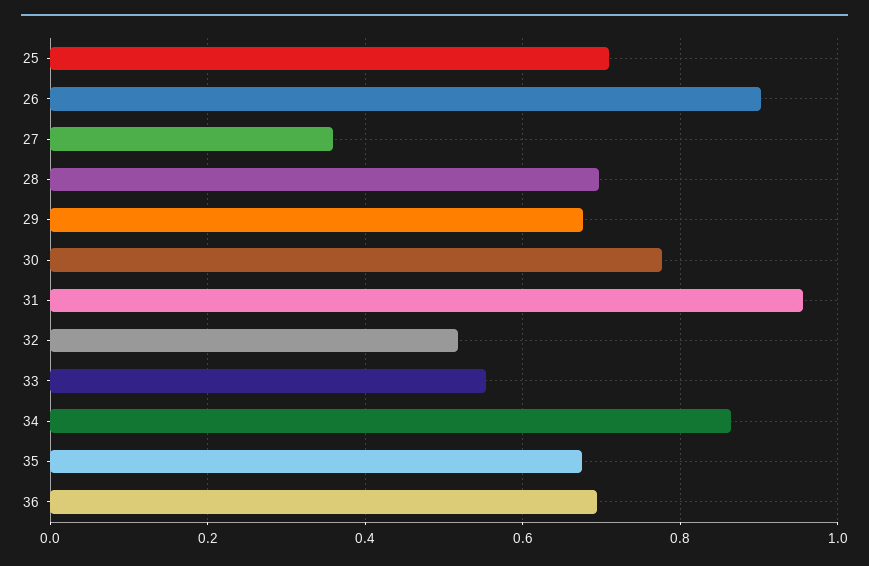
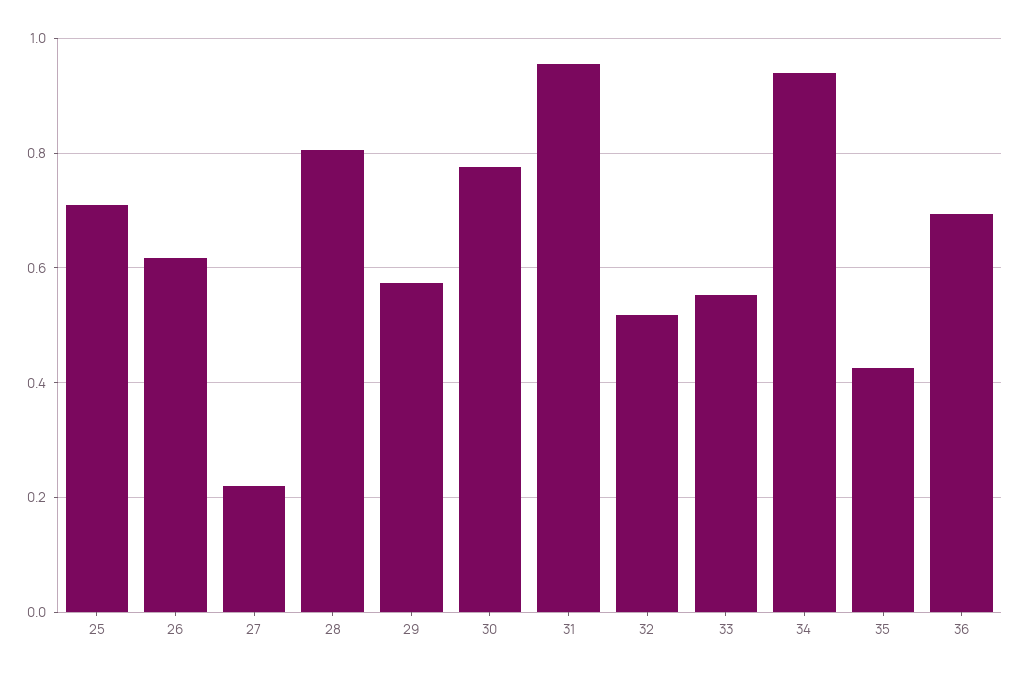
26: 0.9 -> 0.62
27: 0.36 -> 0.22
28: 0.7 -> 0.8
29: 0.68 -> 0.58
34: 0.86 -> 0.94
35: 0.68 -> 0.42

